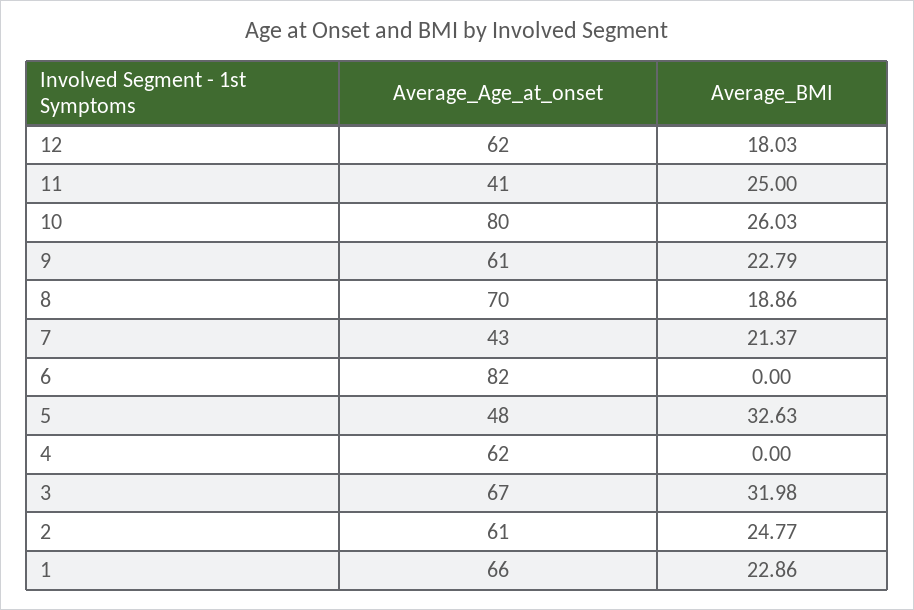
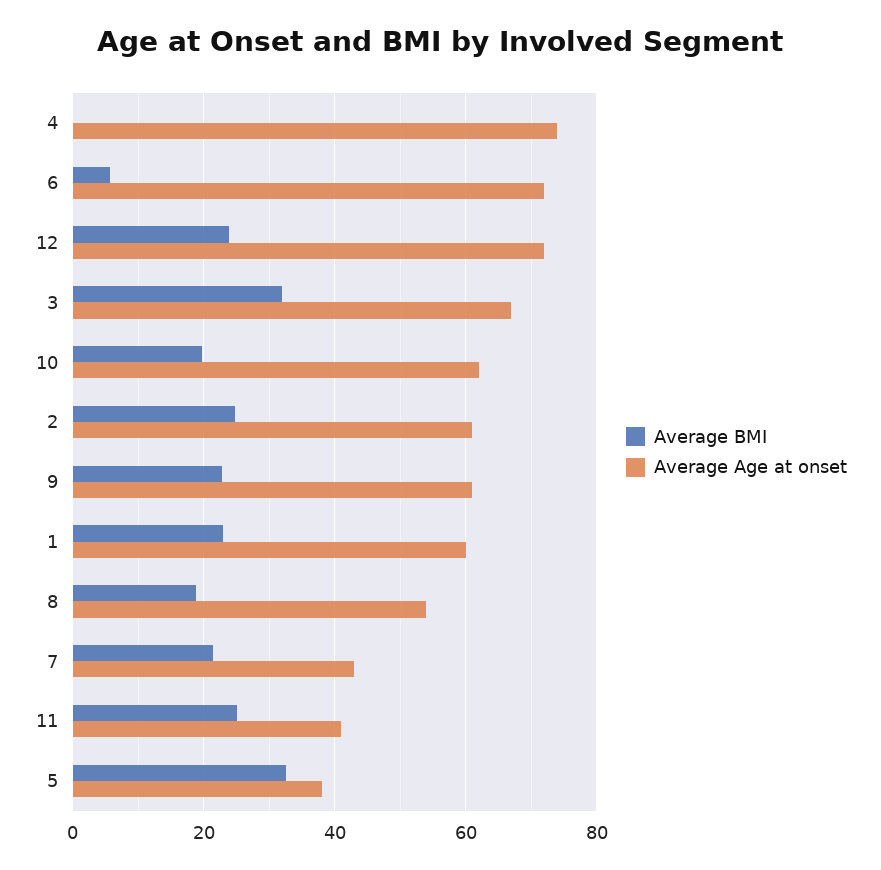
Average_Age_at_onset, 12: 62 -> 72
Average_BMI, 12: 18.03 -> 24
Average_Age_at_onset, 10: 80 -> 62
Average_BMI, 10: 26.03 -> 20
Average_Age_at_onset, 8: 70 -> 54
Average_Age_at_onset, 6: 82 -> 72
Average_BMI, 6: 0 -> 6
Average_Age_at_onset, 5: 48 -> 38
Average_Age_at_onset, 4: 62 -> 74
Average_Age_at_onset, 1: 66 -> 60

